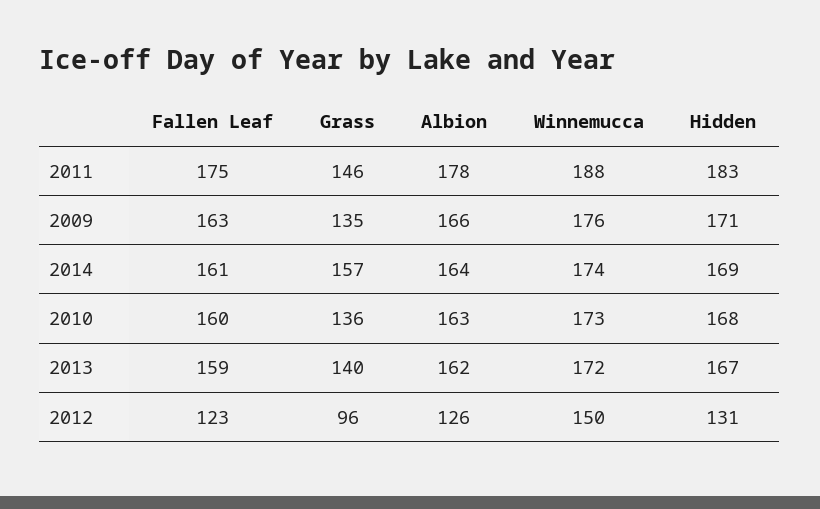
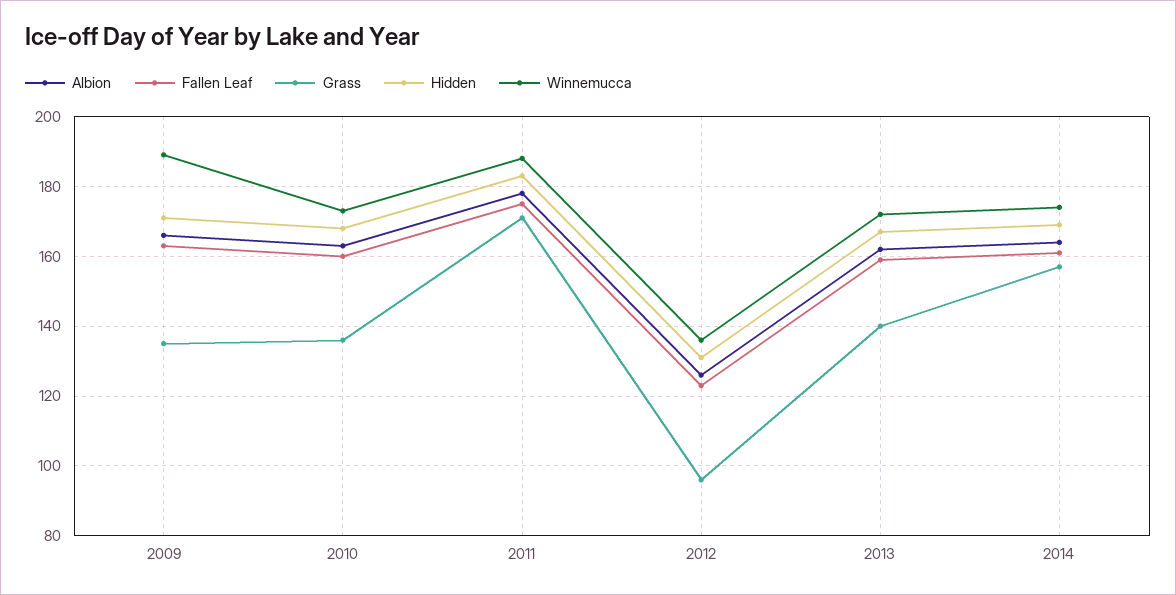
Grass, 2011: 146 -> 170
Winnemucca, 2009: 176 -> 190
Winnemucca, 2012: 150 -> 135

